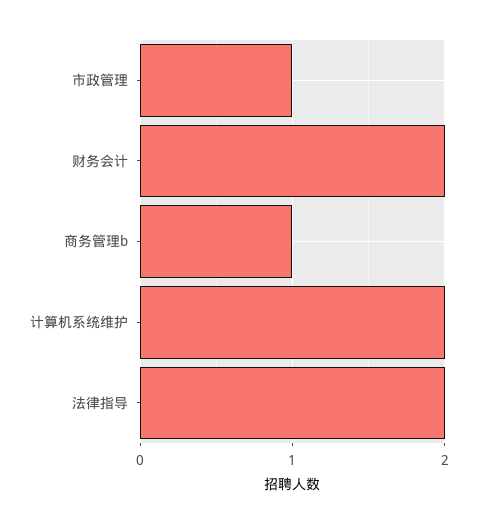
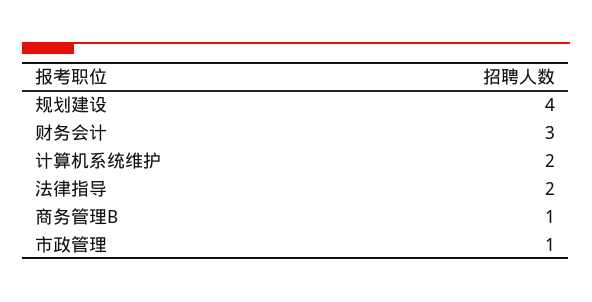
财务会计: 2 -> 3
规划建设: none -> 4

